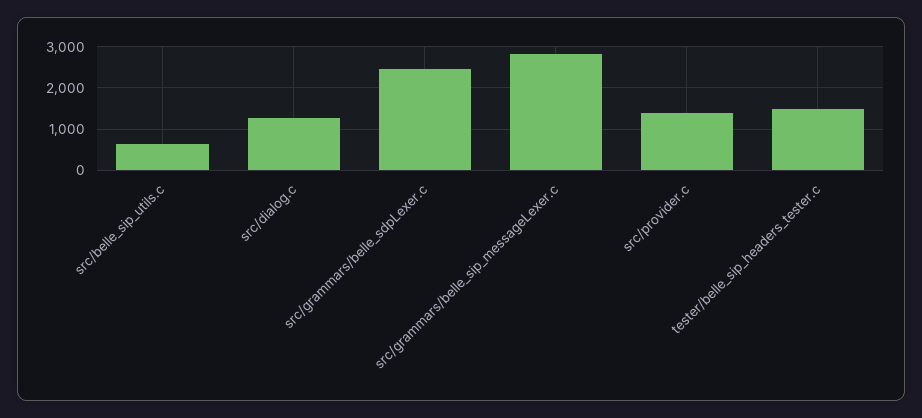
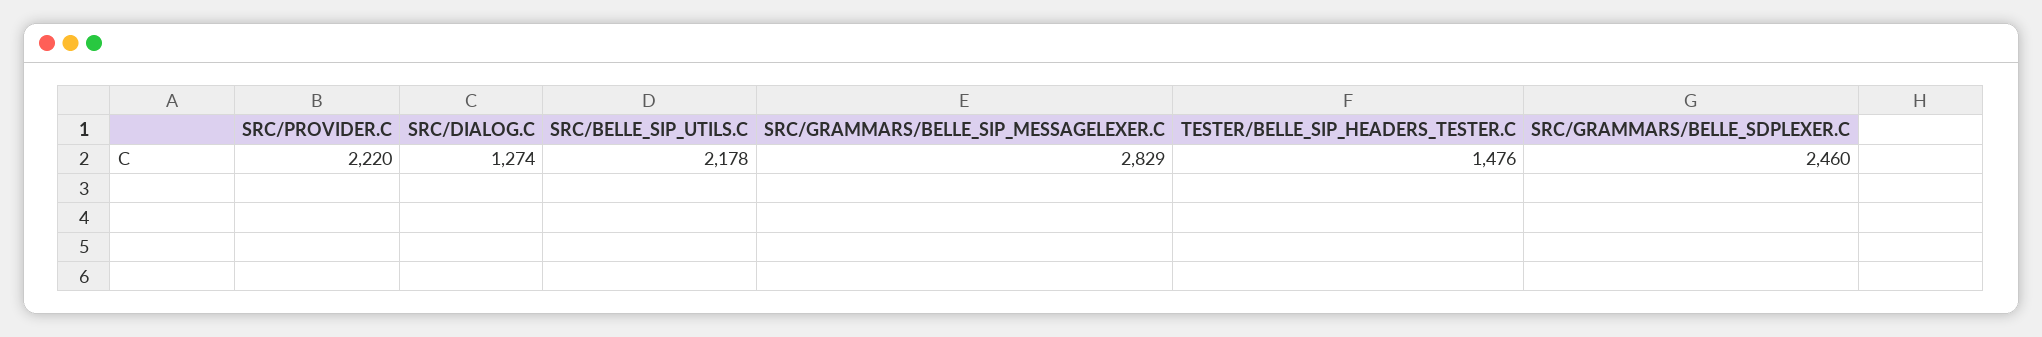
src/belle_sip_utils.c: 600 -> 2178
src/provider.c: 1400 -> 2220

